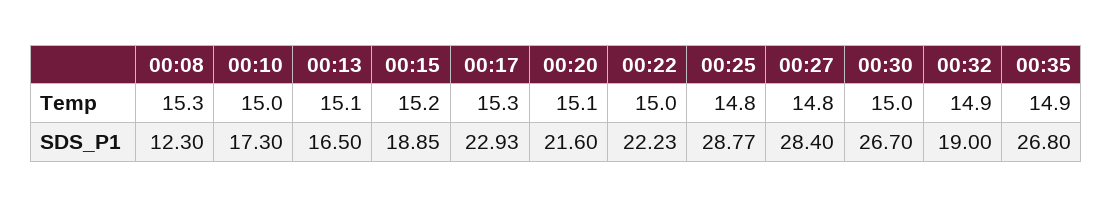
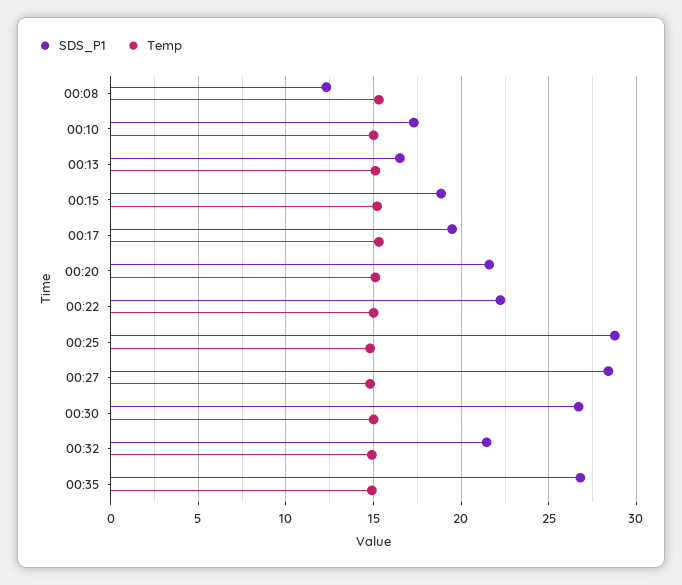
SDS_P1, 00:17: 22.93 -> 19.5
SDS_P1, 00:32: 19 -> 21.5

